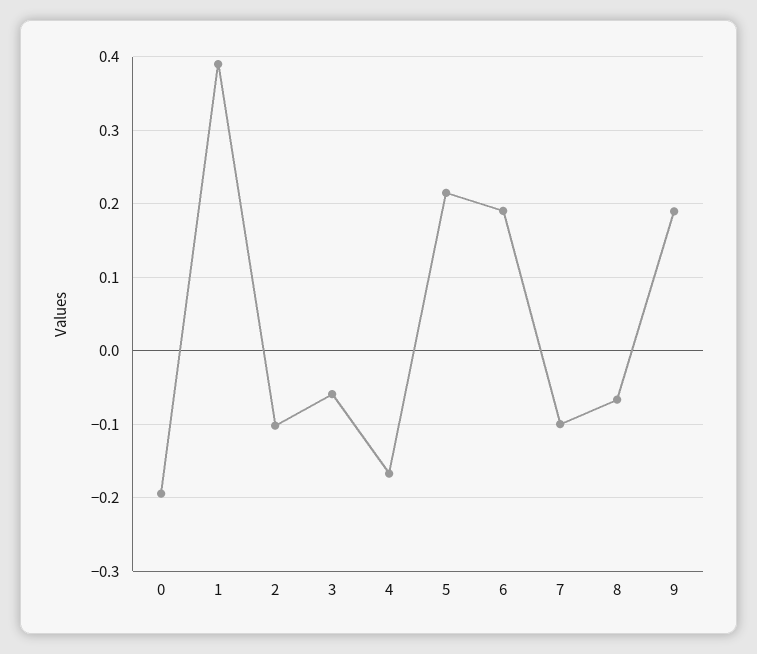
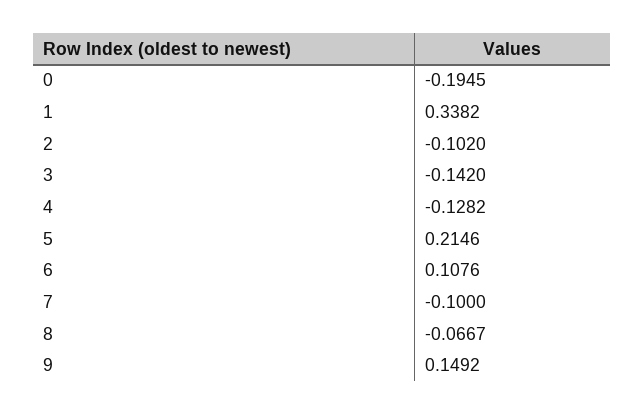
1: 0.39 -> 0.3382
3: -0.06 -> -0.142
4: -0.17 -> -0.1282
6: 0.19 -> 0.1076
9: 0.19 -> 0.1492

